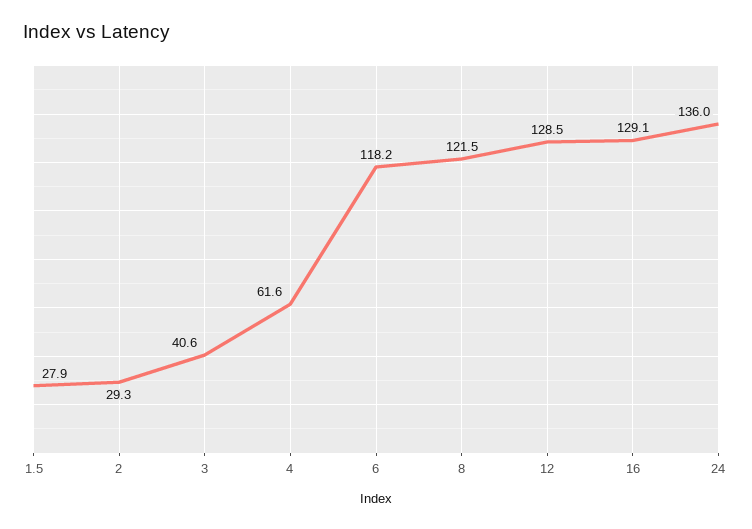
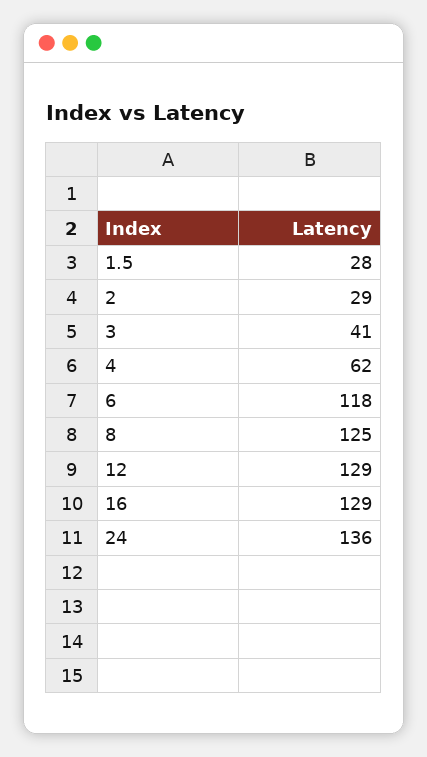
8: 121.5 -> 125

